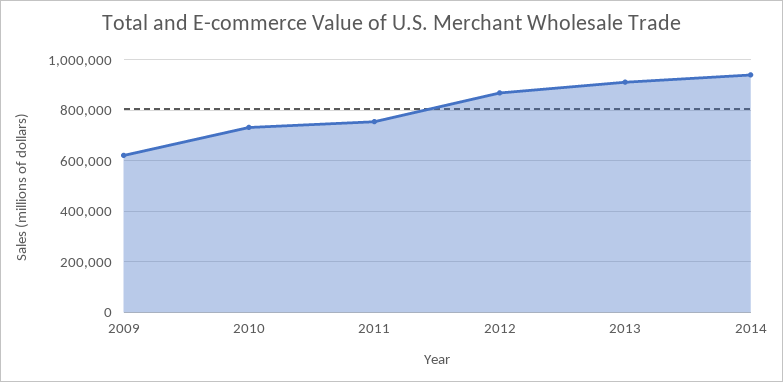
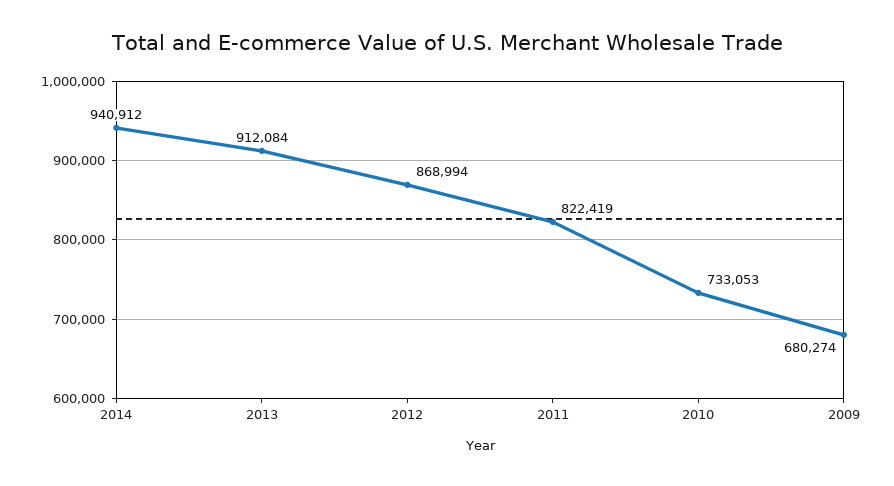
2009: 625000 -> 680274
2011: 750000 -> 822419

